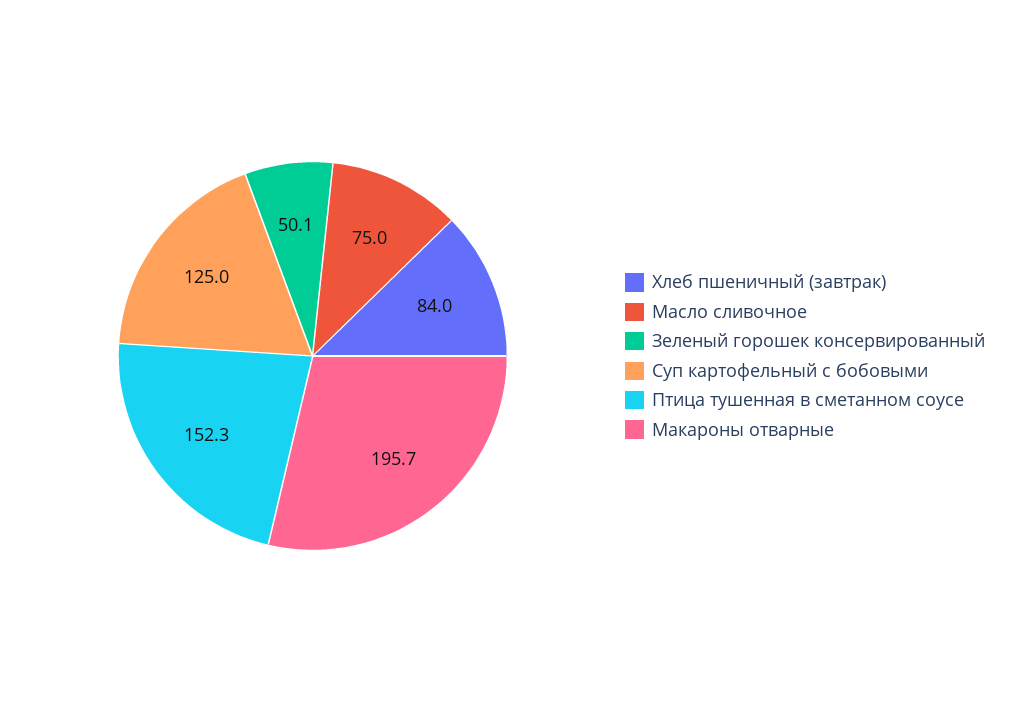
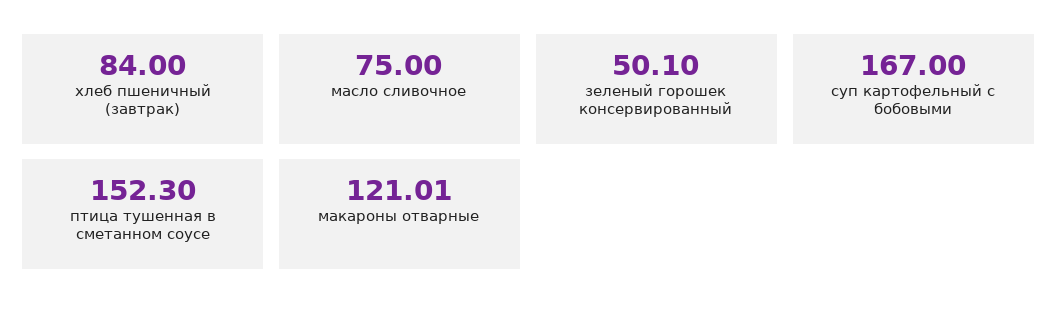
Суп картофельный с бобовыми: 125 -> 167
Макароны отварные: 195.7 -> 121.01

